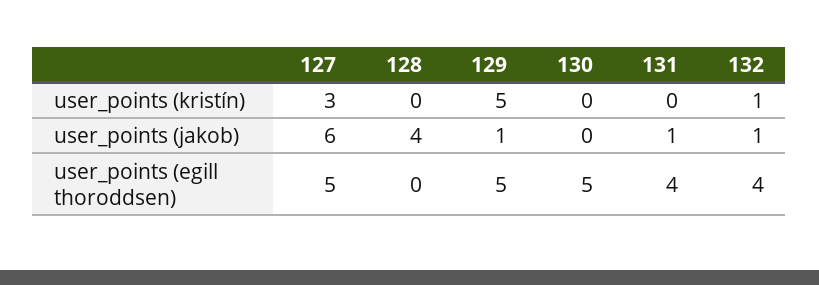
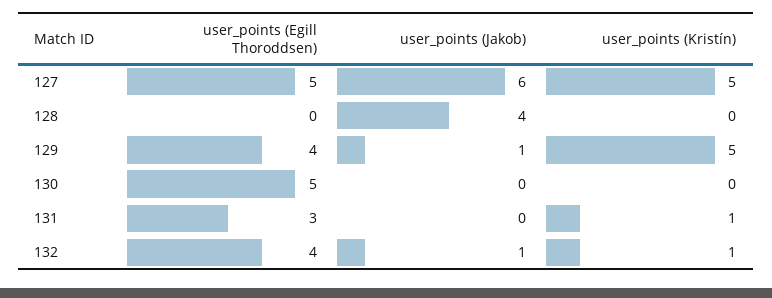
127, user_points (kristín): 3 -> 5
131, user_points (kristín): 0 -> 1
131, user_points (jakob): 1 -> 0
129, user_points (egill thoroddsen): 5 -> 4
131, user_points (egill thoroddsen): 4 -> 3

